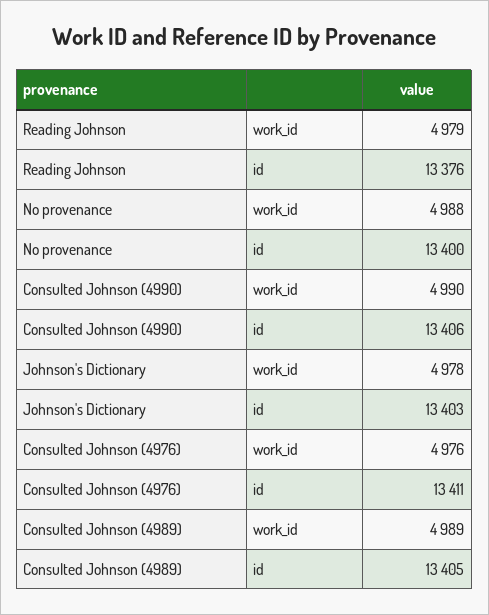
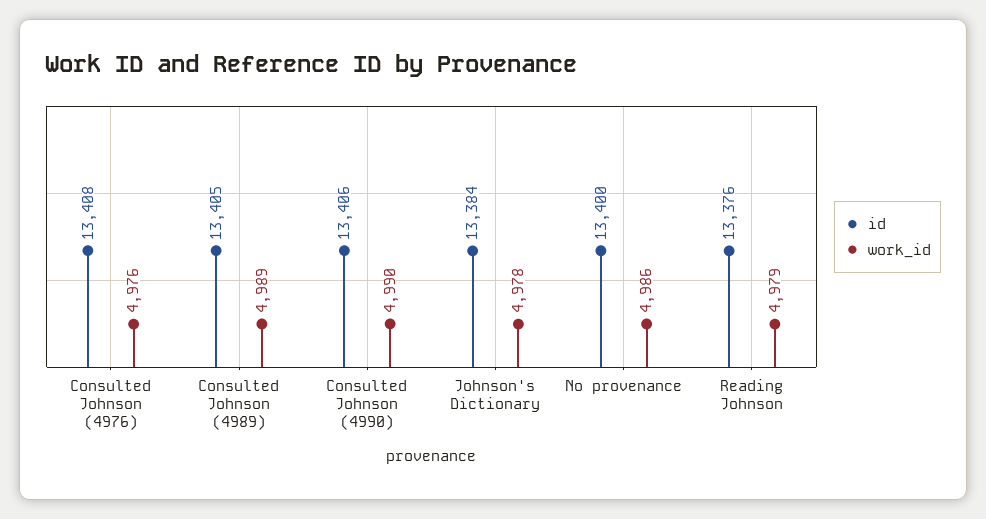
work_id, No provenance: 4988 -> 4986
id, Johnson's Dictionary: 13403 -> 13384
id, Consulted Johnson (4976): 13411 -> 13408

